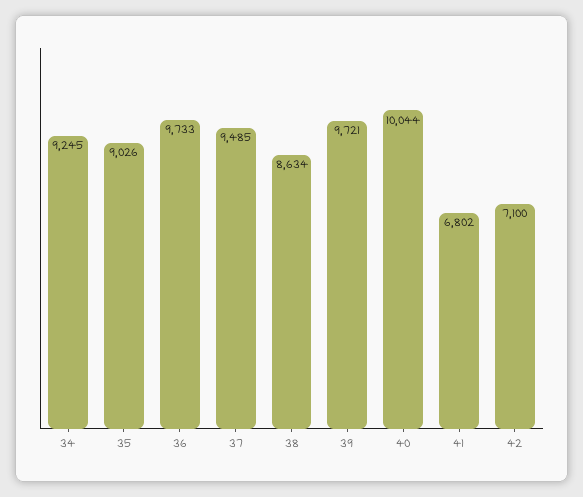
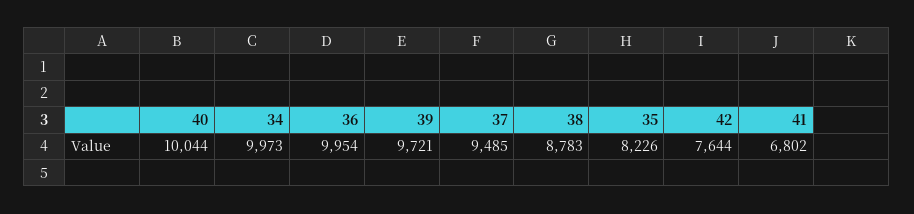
34: 9245 -> 9973
35: 9026 -> 8226
36: 9733 -> 9954
38: 8634 -> 8783
42: 7100 -> 7644

